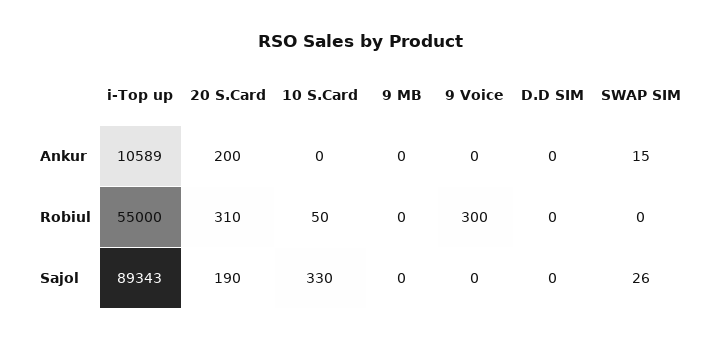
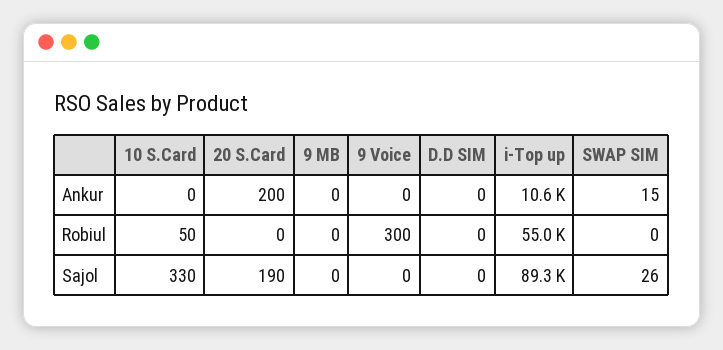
20 S.Card, Robiul: 310 -> 0

